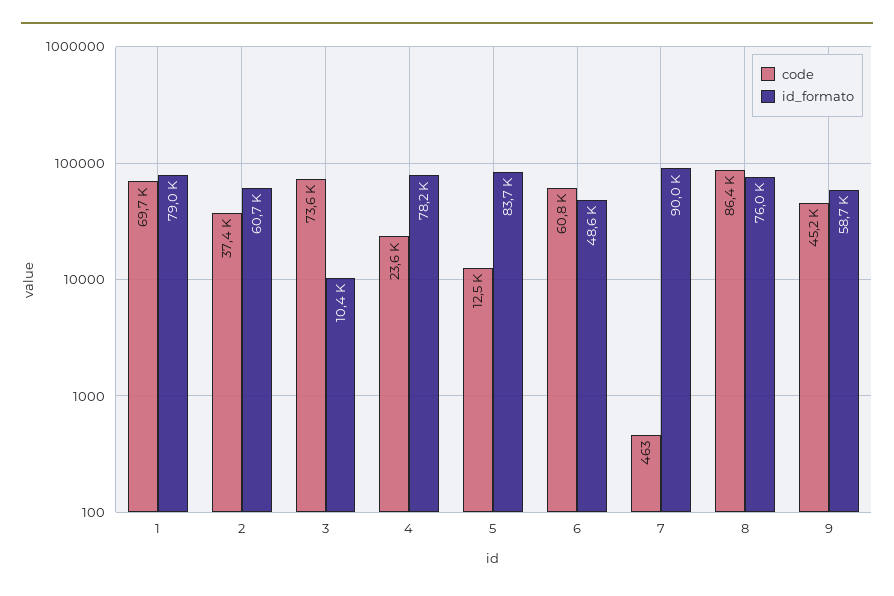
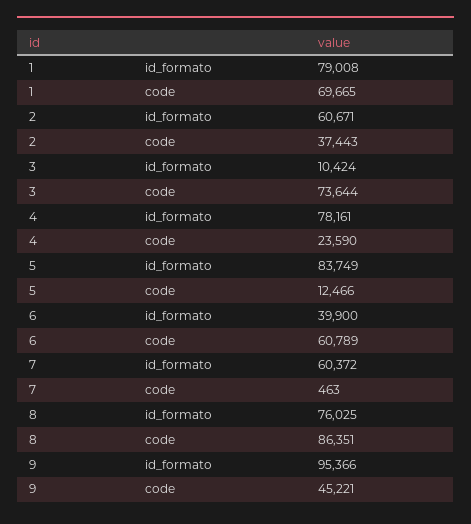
id_formato, 6: 48600 -> 39900
id_formato, 7: 90000 -> 60372
id_formato, 9: 58700 -> 95366

